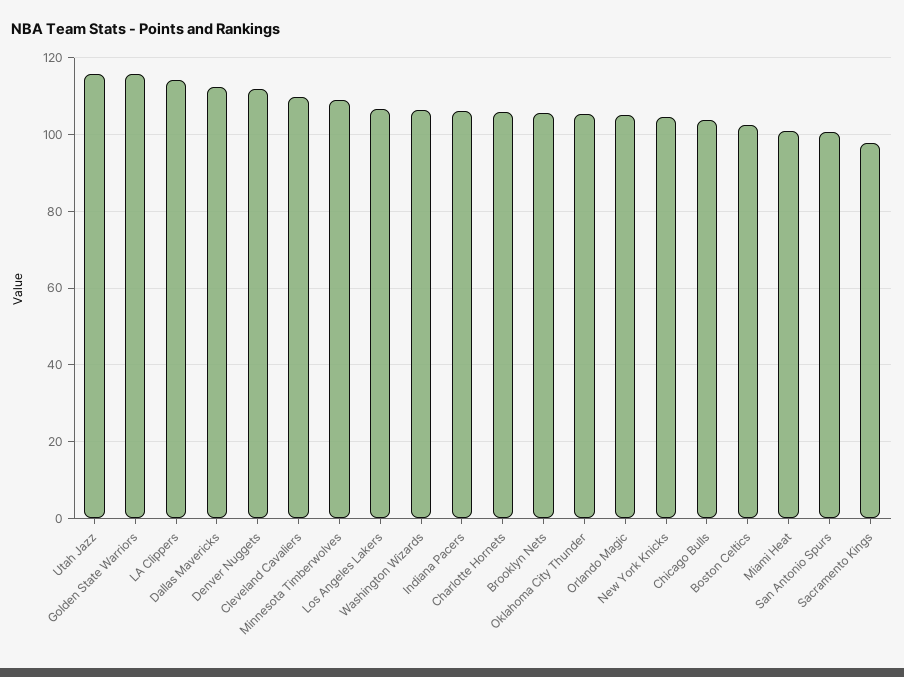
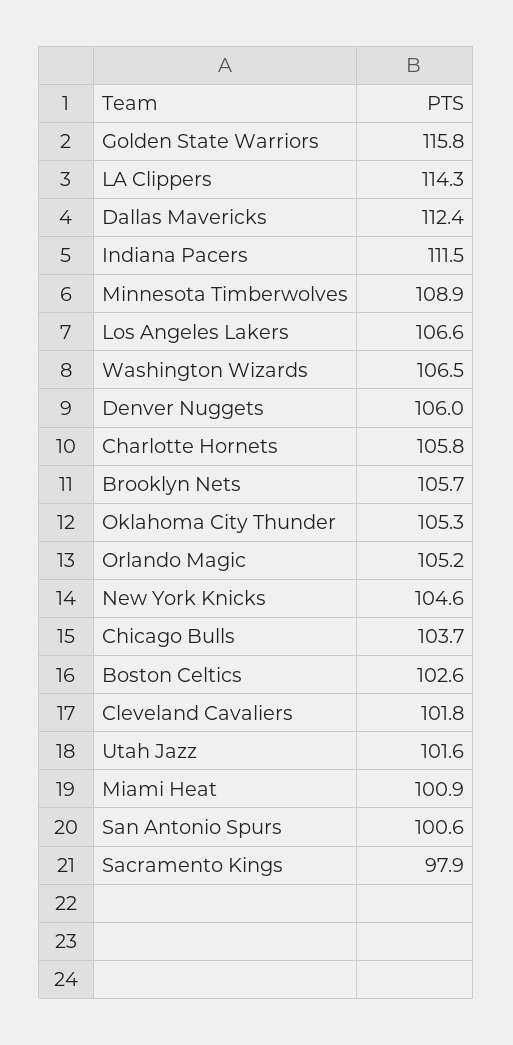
Utah Jazz: 116 -> 101.6
Denver Nuggets: 112 -> 106
Cleveland Cavaliers: 110 -> 101.8
Indiana Pacers: 106 -> 111.5

